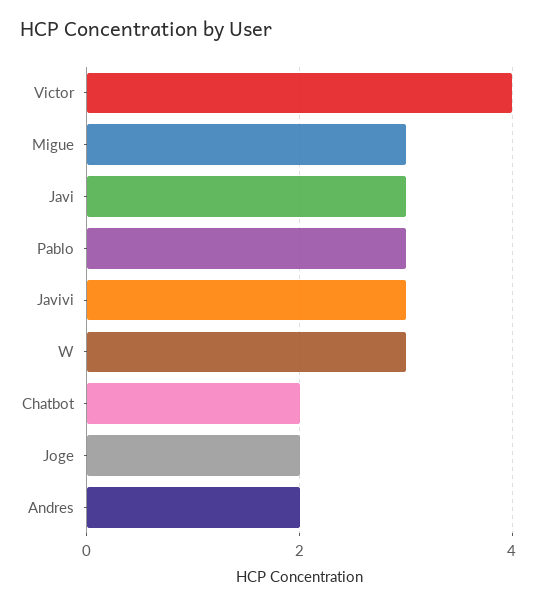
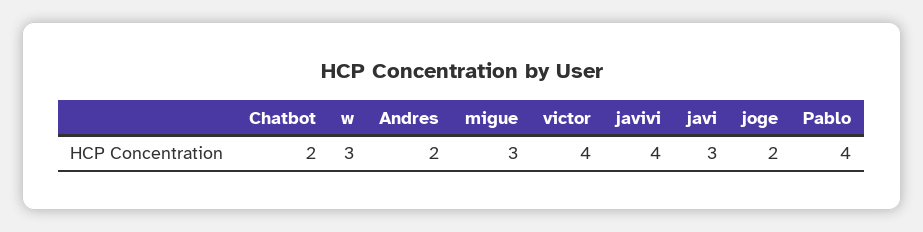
Pablo: 3 -> 4
Javivi: 3 -> 4

